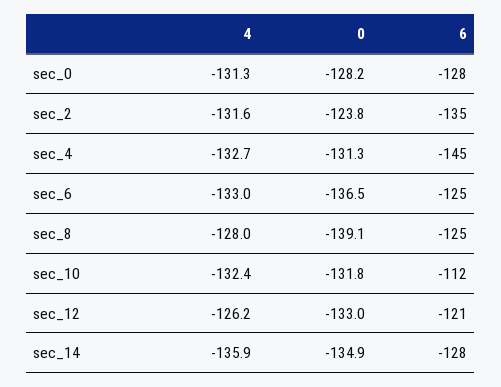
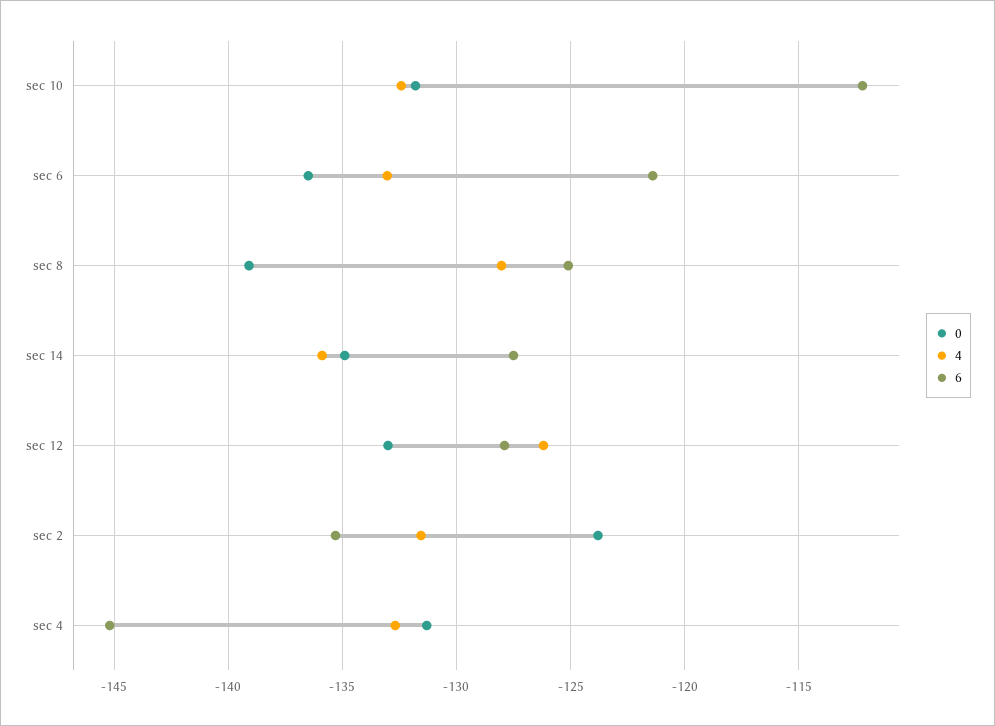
4, sec_0: -131.3 -> none
0, sec_0: -128.2 -> none
6, sec_0: -128 -> none
6, sec_6: -125 -> -121.5
6, sec_12: -121 -> -128

